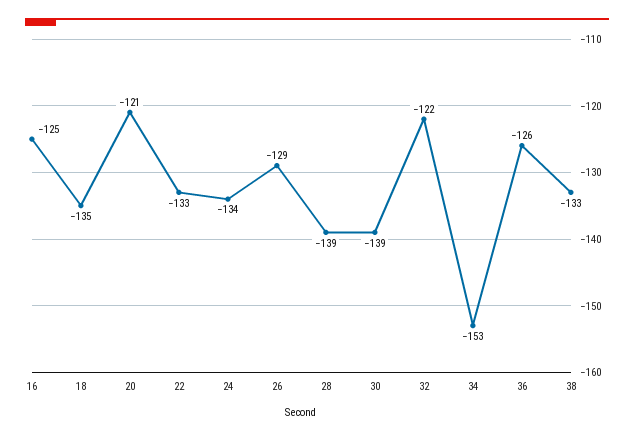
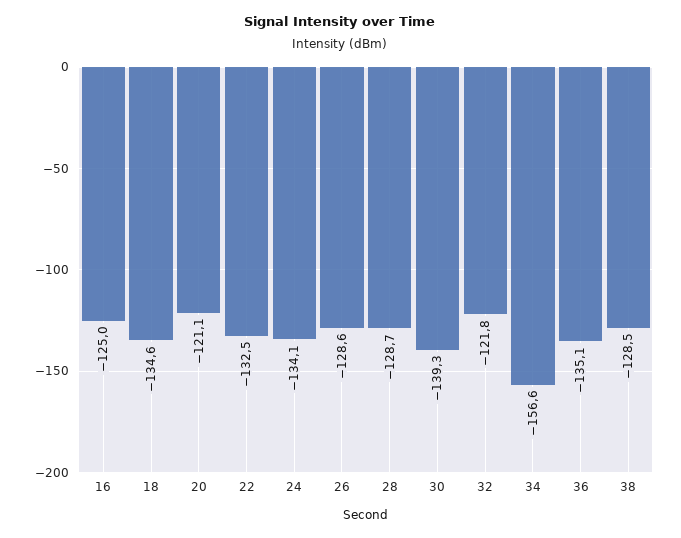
28: -139 -> -128.7
34: -153 -> -156.6
36: -126 -> -135.1
38: -133 -> -128.5

